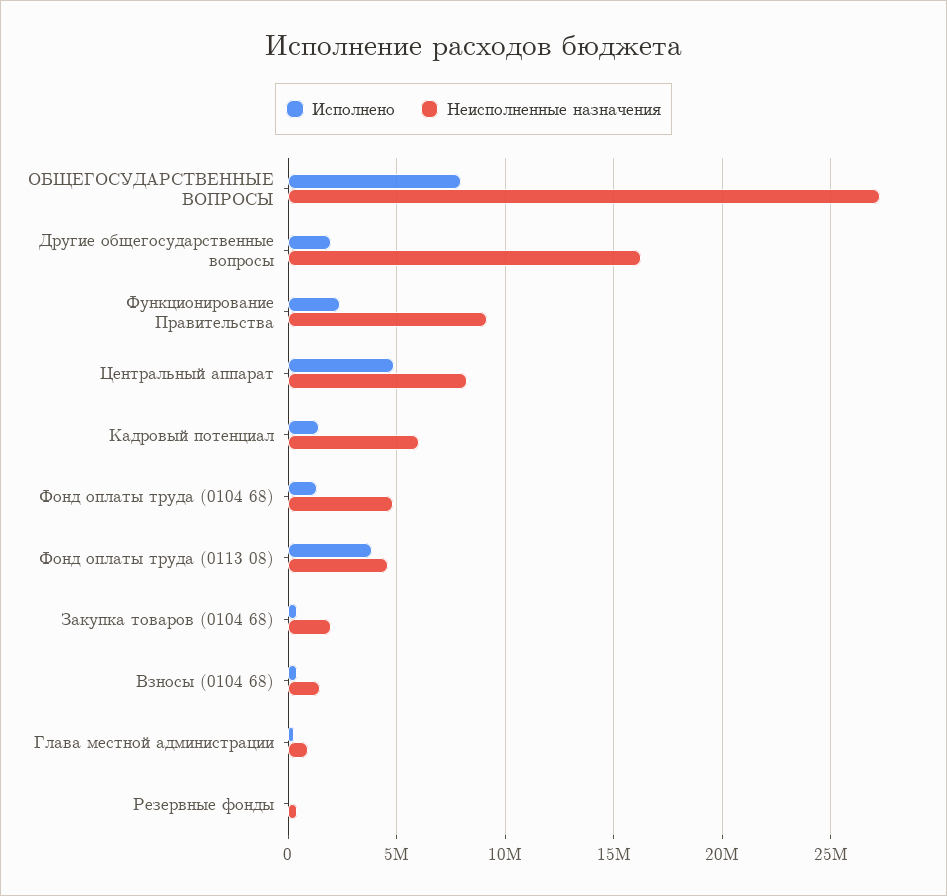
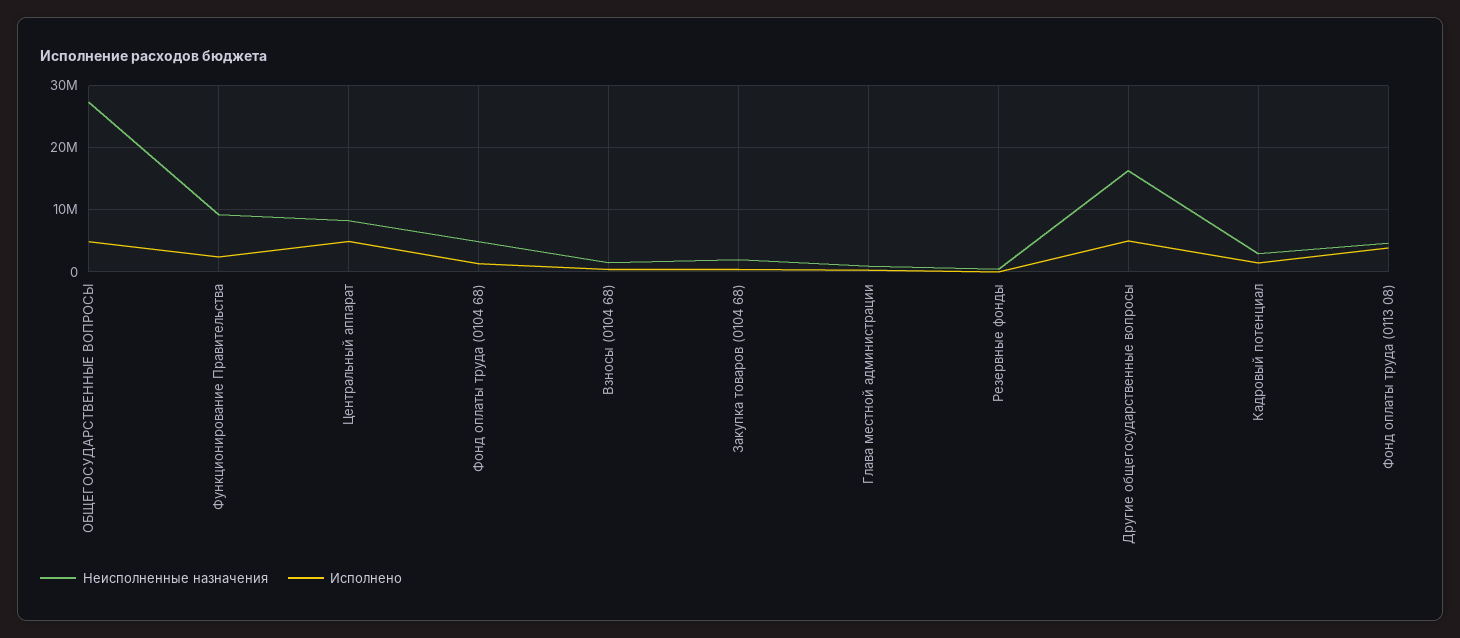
Исполнено, ОБЩЕГОСУДАРСТВЕННЫЕ ВОПРОСЫ: 8000000 -> 5000000
Исполнено, Другие общегосударственные вопросы: 2000000 -> 5000000
Неисполненные назначения, Кадровый потенциал: 6000000 -> 3000000

